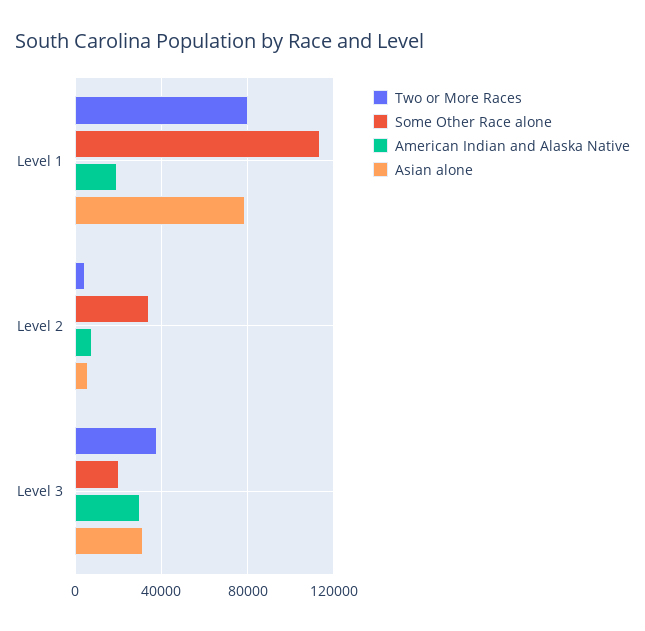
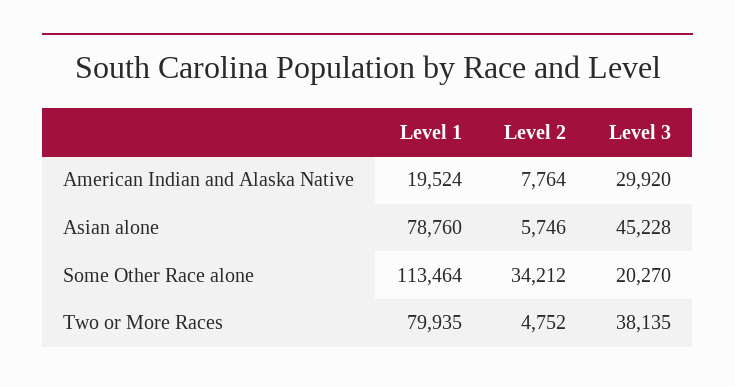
Asian alone, Level 3: 30000 -> 45228

